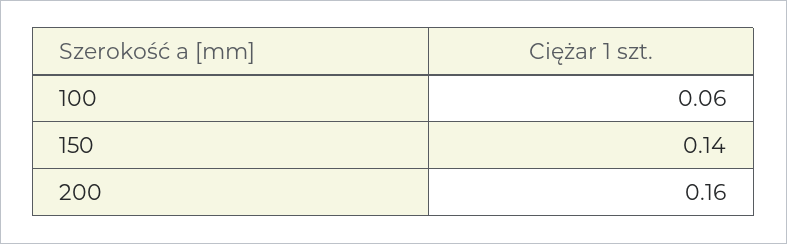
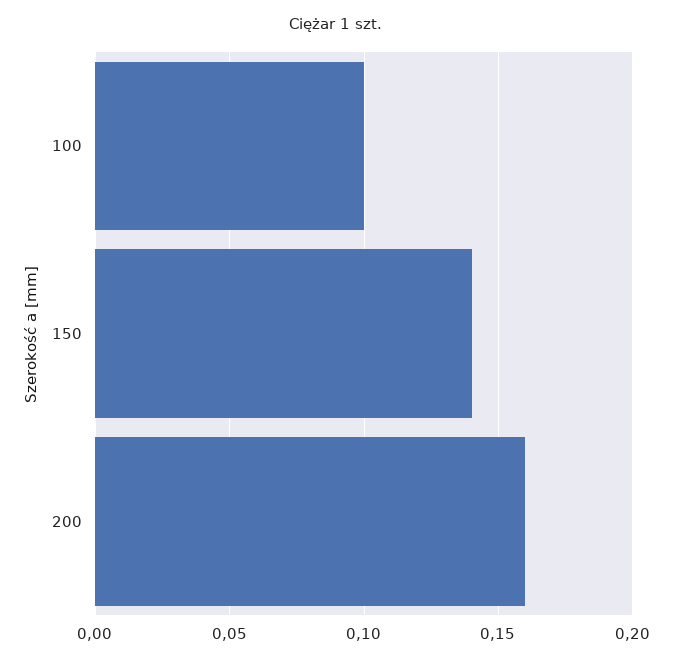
100: 0.06 -> 0.1

